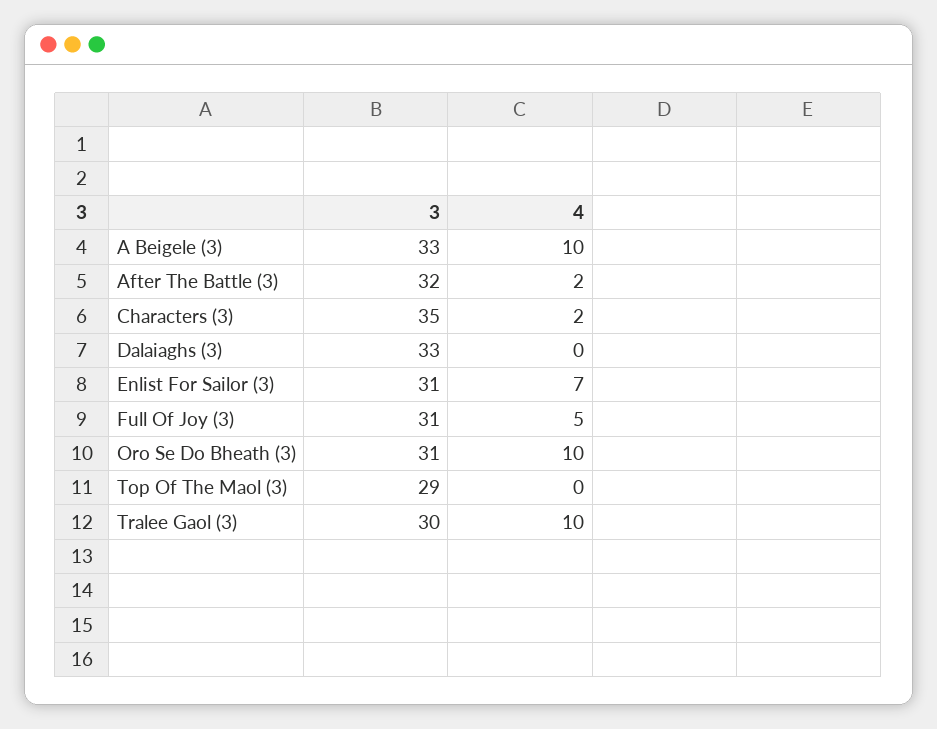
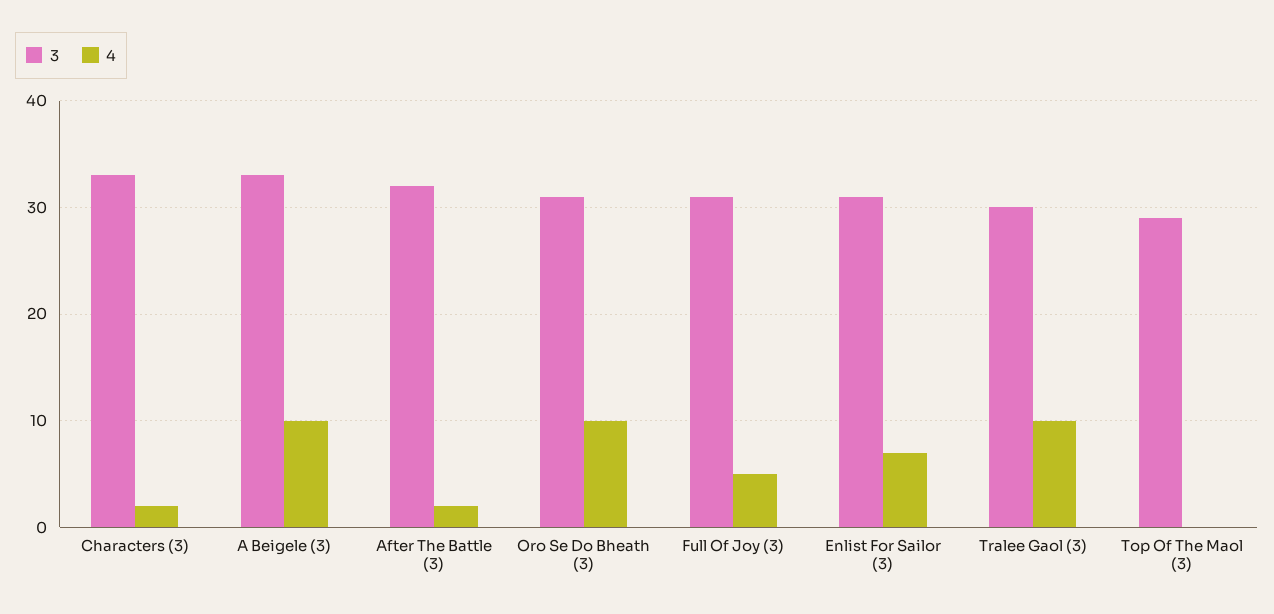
3, Characters (3): 35 -> 33
3, Dalaiaghs (3): 33 -> none
4, Dalaiaghs (3): 0 -> none

